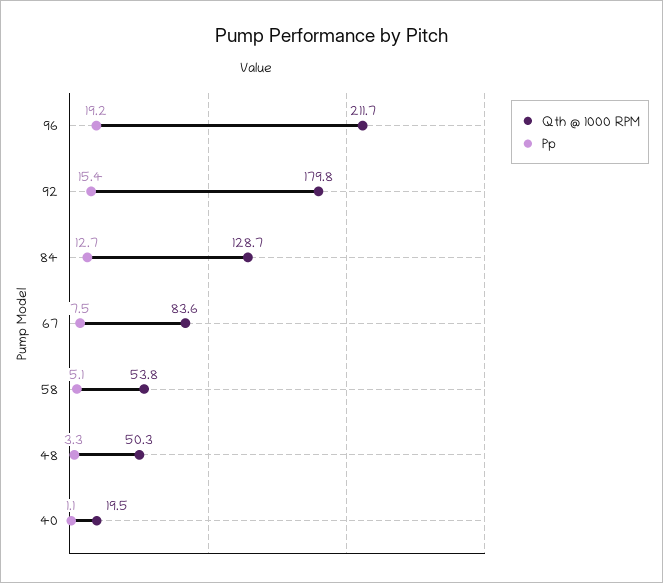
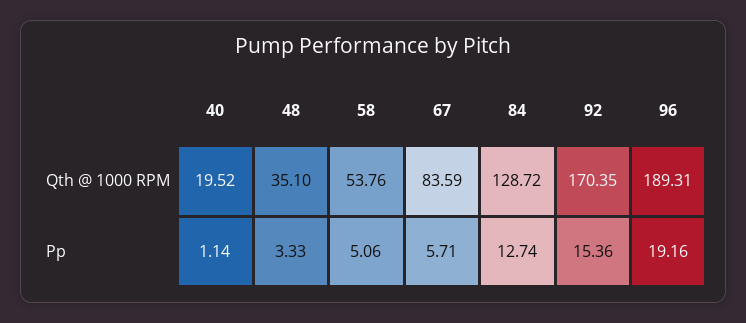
Qth @ 1000 RPM, 96: 211.7 -> 189.31
Qth @ 1000 RPM, 92: 179.8 -> 170.35
Pp, 67: 7.5 -> 5.71
Qth @ 1000 RPM, 48: 50.3 -> 35.1

